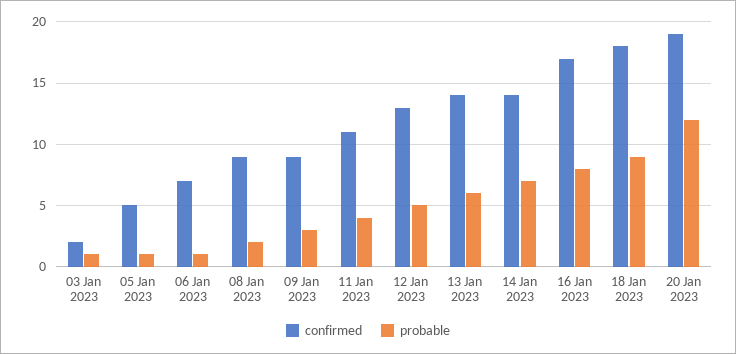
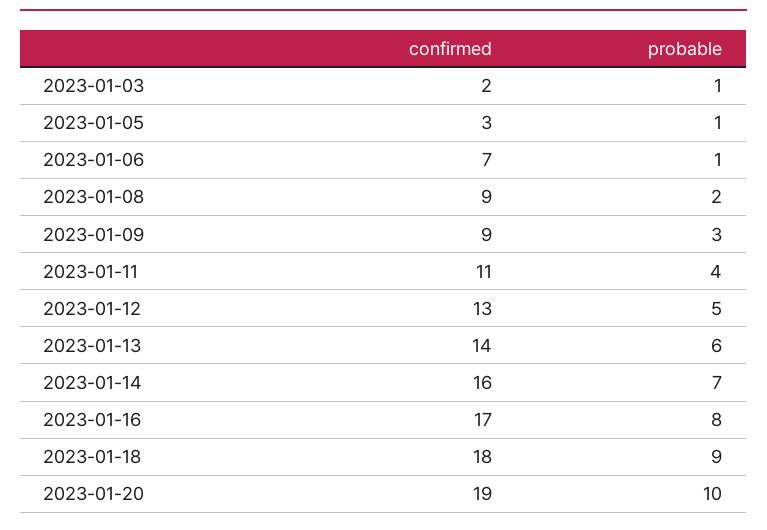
confirmed, 05 Jan 2023: 5 -> 3
confirmed, 14 Jan 2023: 14 -> 16
probable, 20 Jan 2023: 12 -> 10

